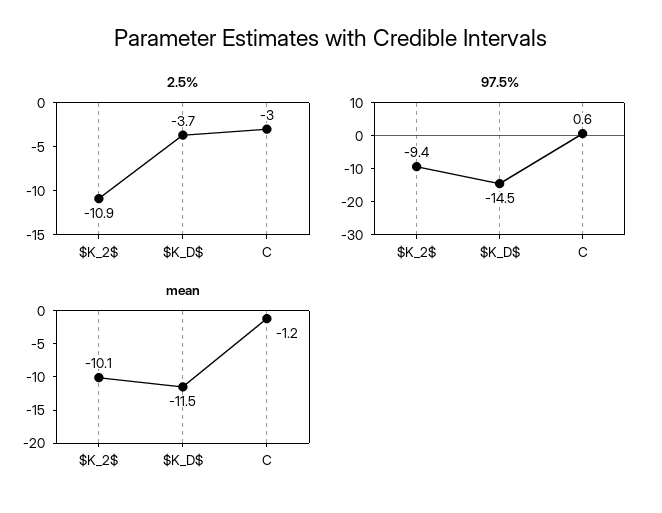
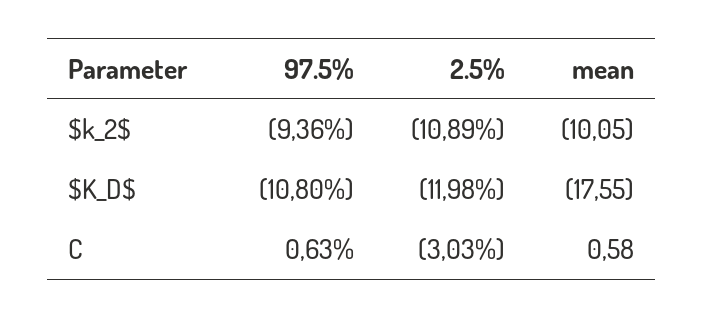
2.5%, $K_D$: -3.7 -> -11.98
97.5%, $K_D$: -14.5 -> -10.8
mean, $K_D$: -11.5 -> -17.55
mean, C: -1.2 -> 0.58

